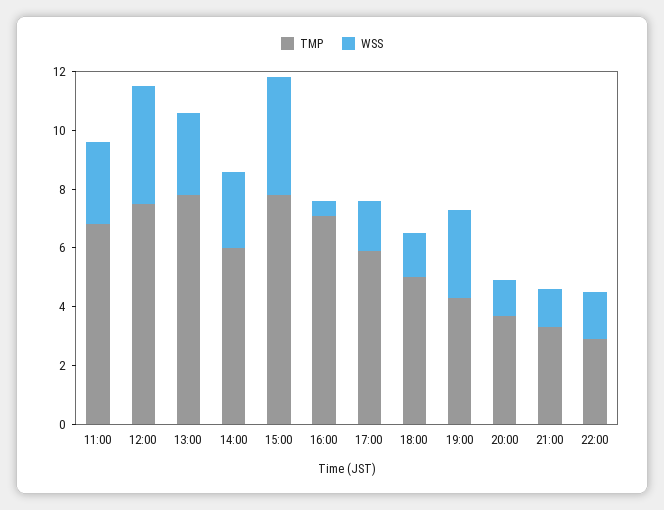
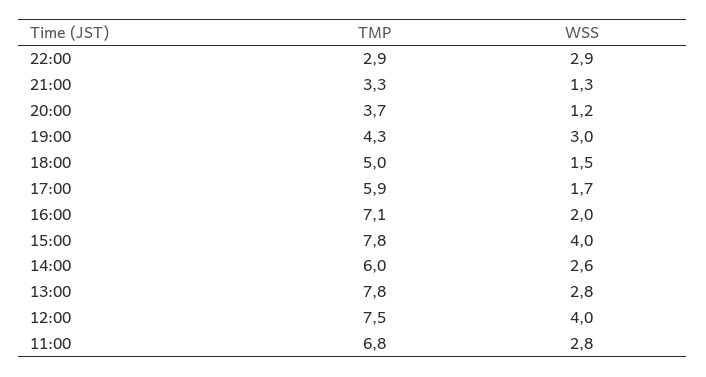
WSS, 16:00: 0.5 -> 2
WSS, 22:00: 1.5 -> 2.9

